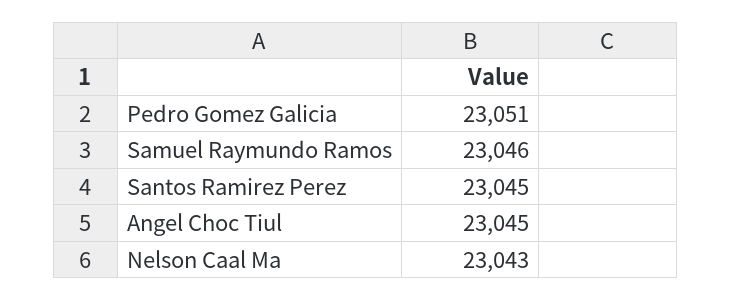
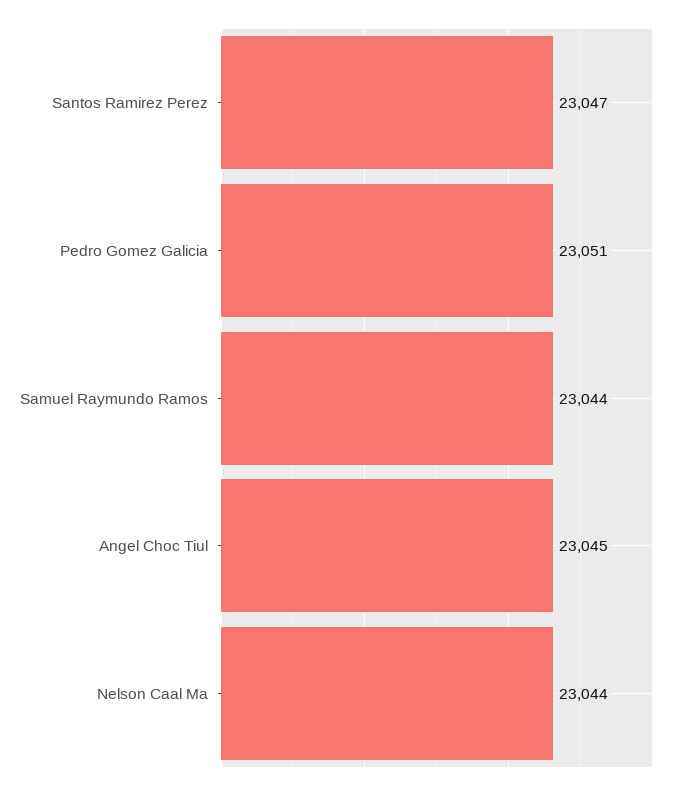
Samuel Raymundo Ramos: 23046 -> 23044
Santos Ramirez Perez: 23045 -> 23047
Nelson Caal Ma: 23043 -> 23044

